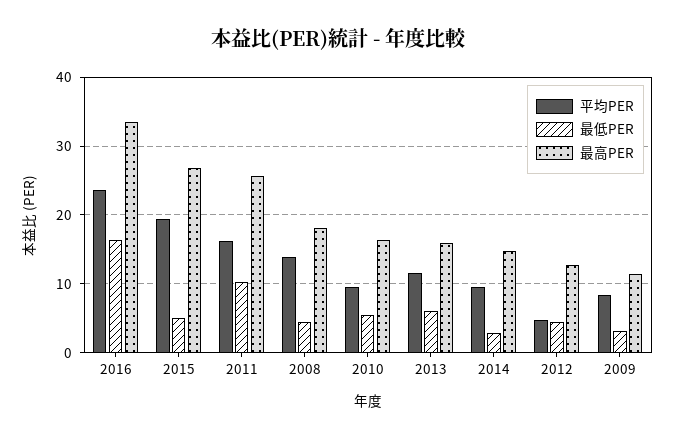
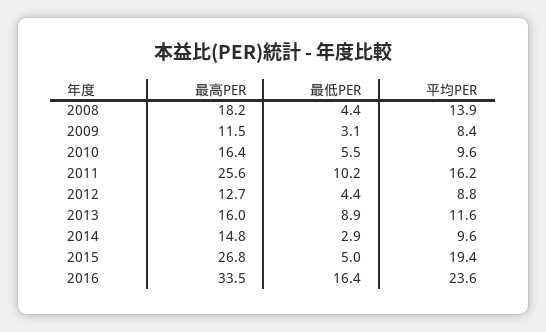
最低PER, 2013: 6 -> 8.9
平均PER, 2012: 5 -> 8.8

